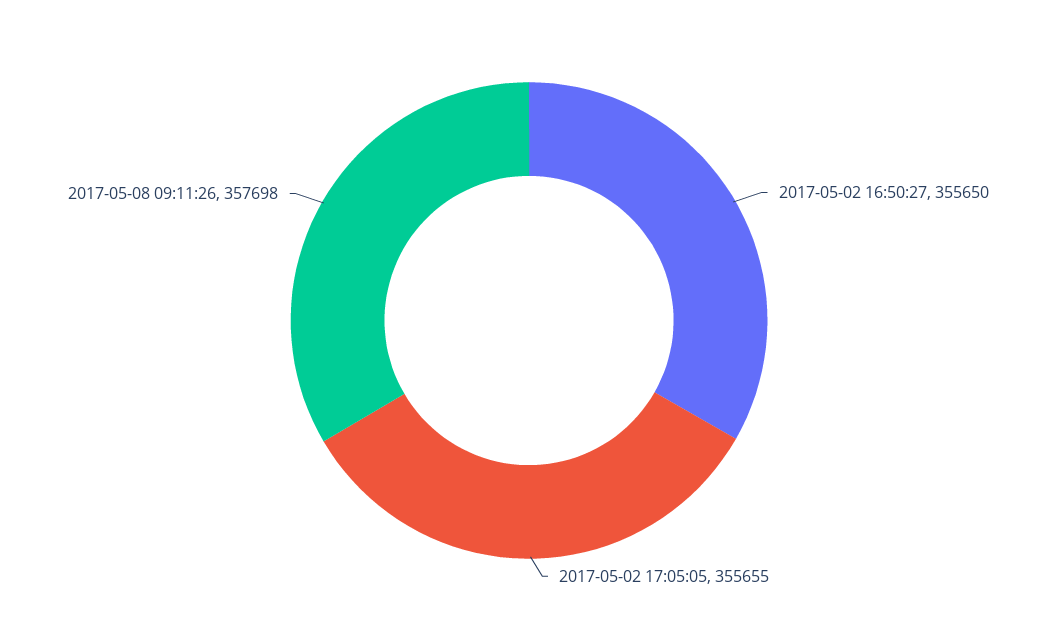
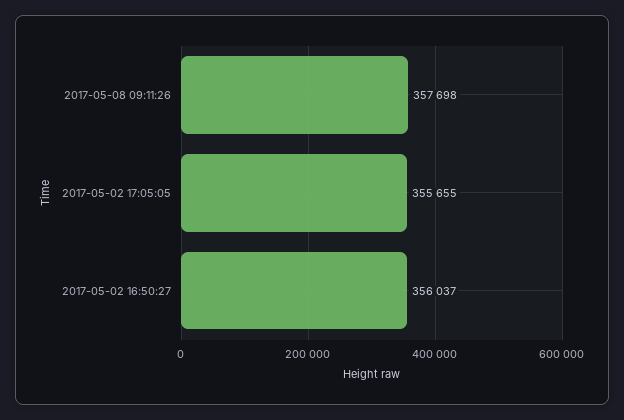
2017-05-02 16:50:27: 355650 -> 356037

